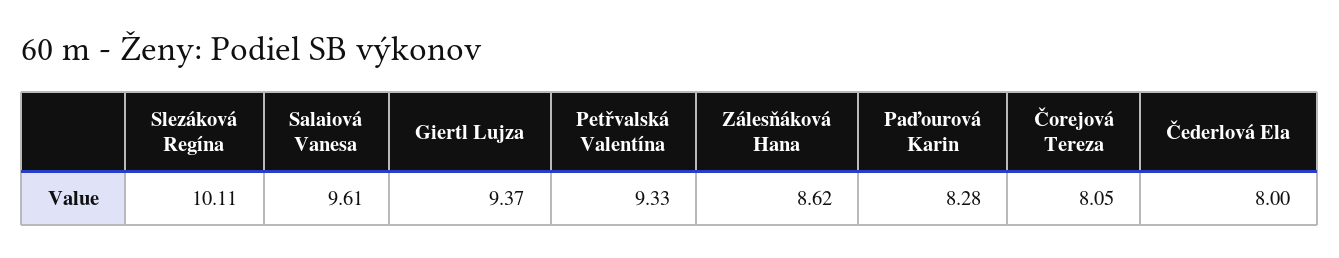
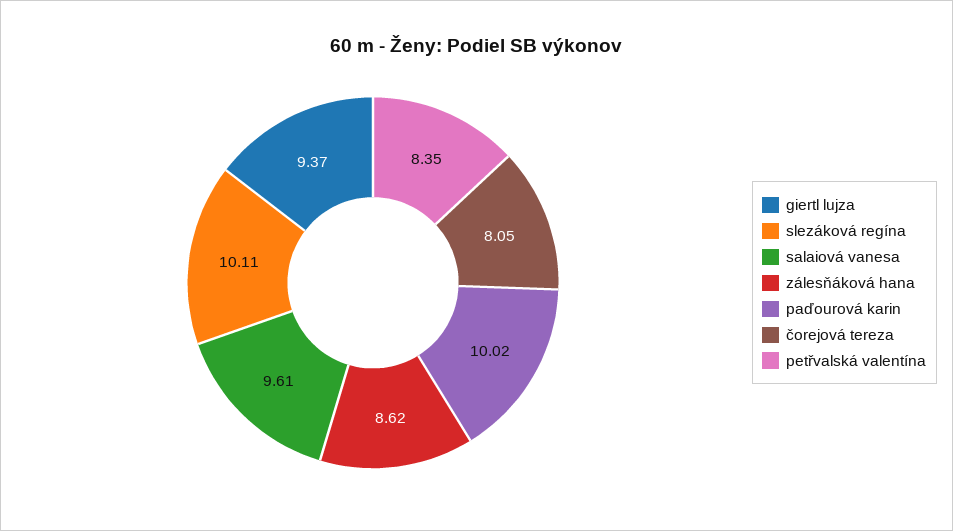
Petřvalská Valentína: 9.33 -> 8.35
Paďourová Karin: 8.28 -> 10.02
Čederlová Ela: 8 -> none

